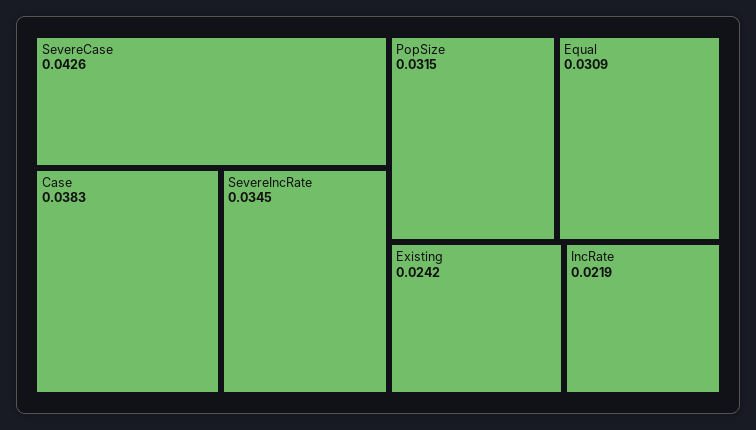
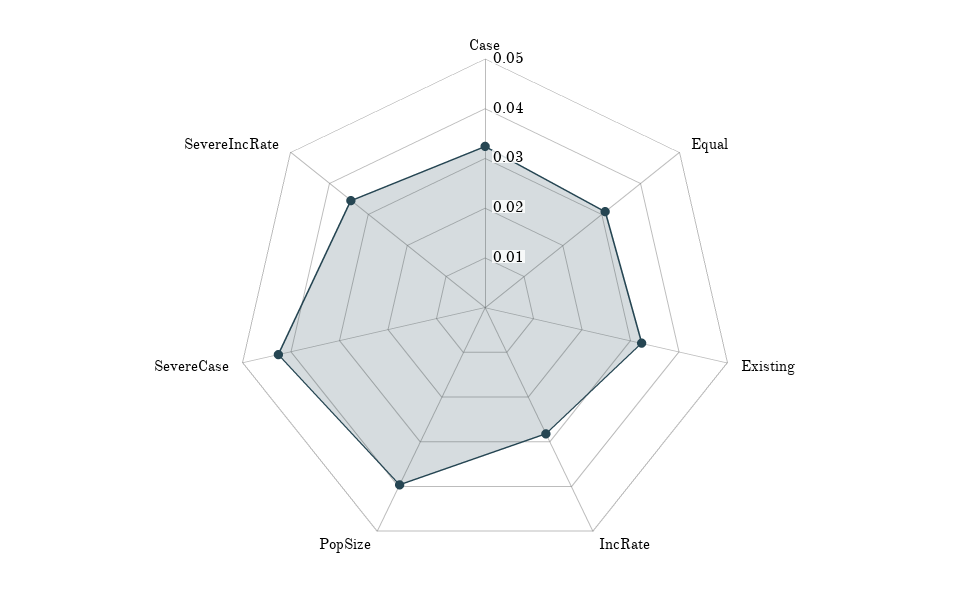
Case: 0.0383 -> 0.032
PopSize: 0.0315 -> 0.04
Existing: 0.0242 -> 0.032
IncRate: 0.0219 -> 0.028

